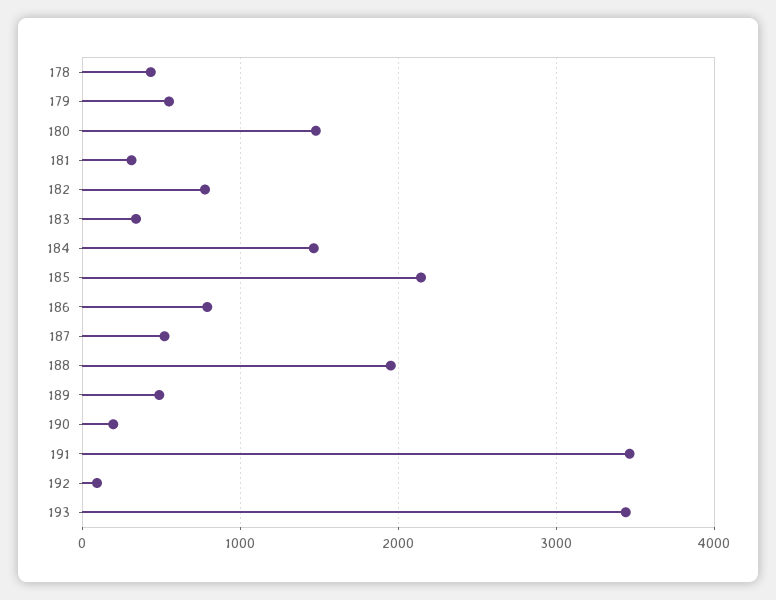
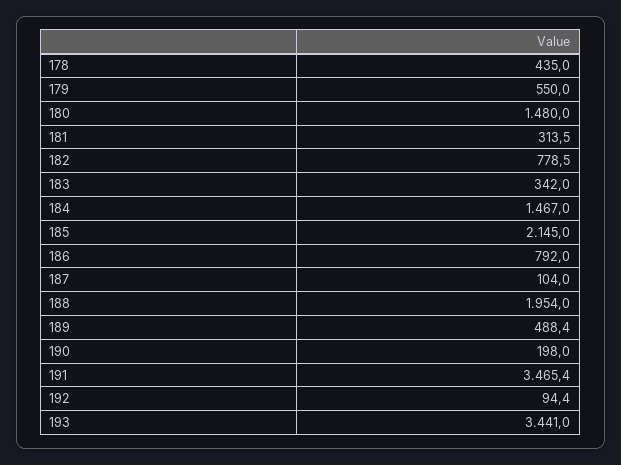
187: 500 -> 104

